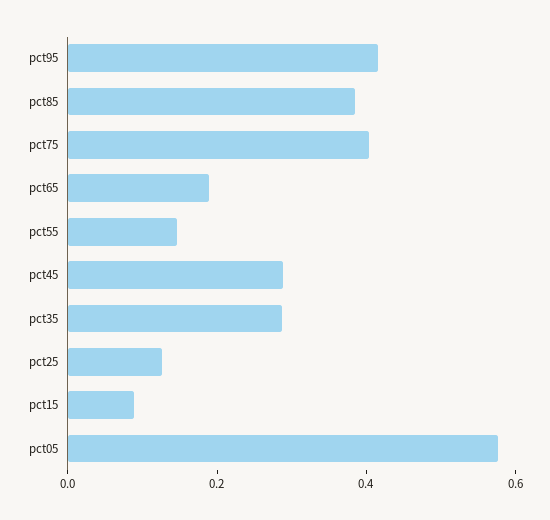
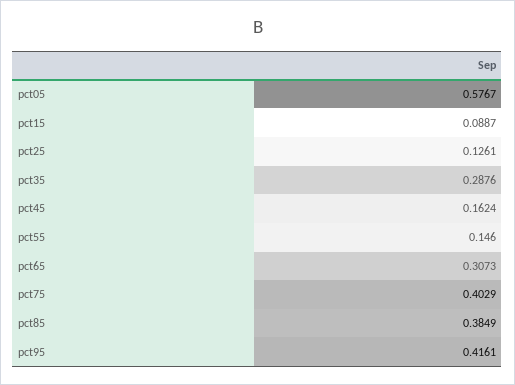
pct65: 0.2 -> 0.3073
pct45: 0.3 -> 0.1624

